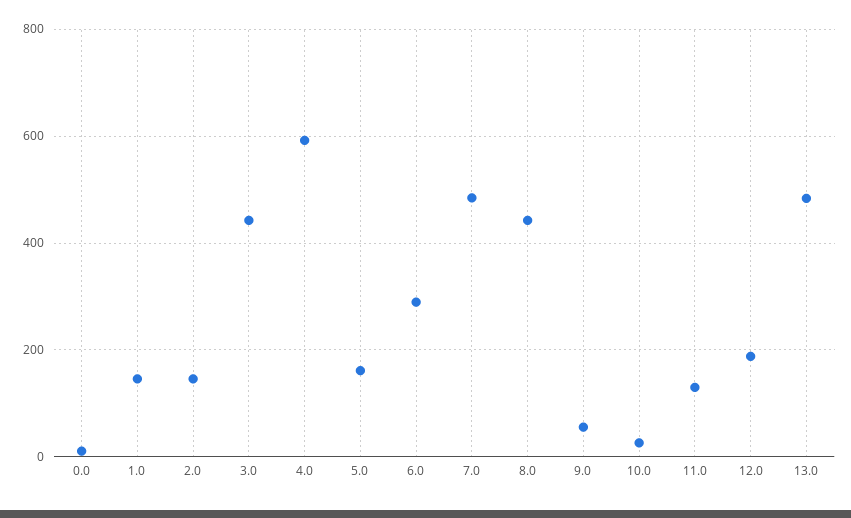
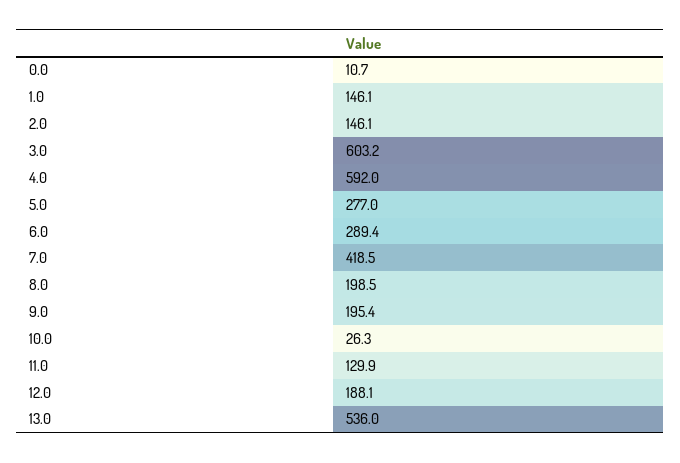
3.0: 440 -> 603.2
5.0: 160 -> 277
7.0: 480 -> 418.5
8.0: 440 -> 198.5
9.0: 60 -> 195.4
13.0: 480 -> 536

